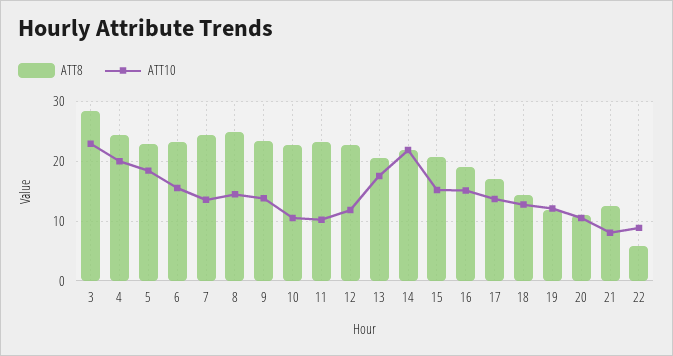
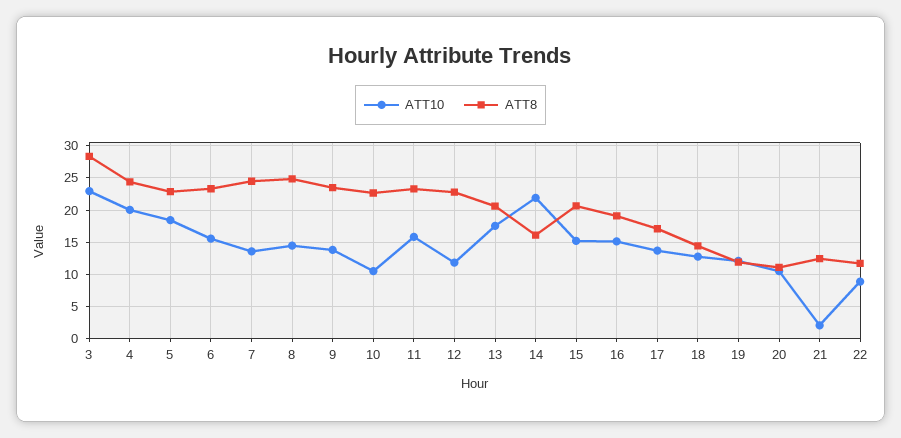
ATT10, 11: 10 -> 16
ATT8, 14: 22 -> 16
ATT10, 21: 8 -> 2
ATT8, 22: 6 -> 12

